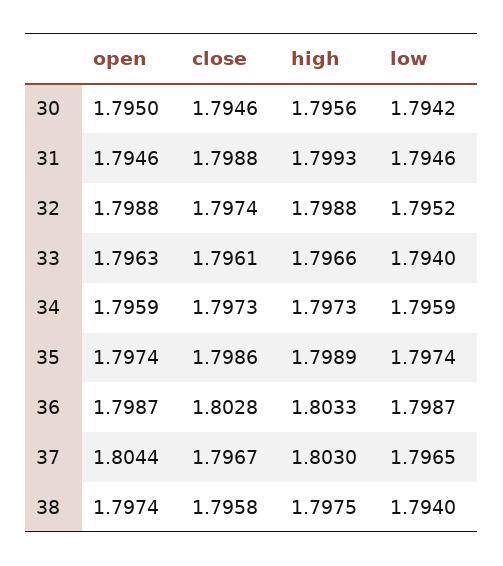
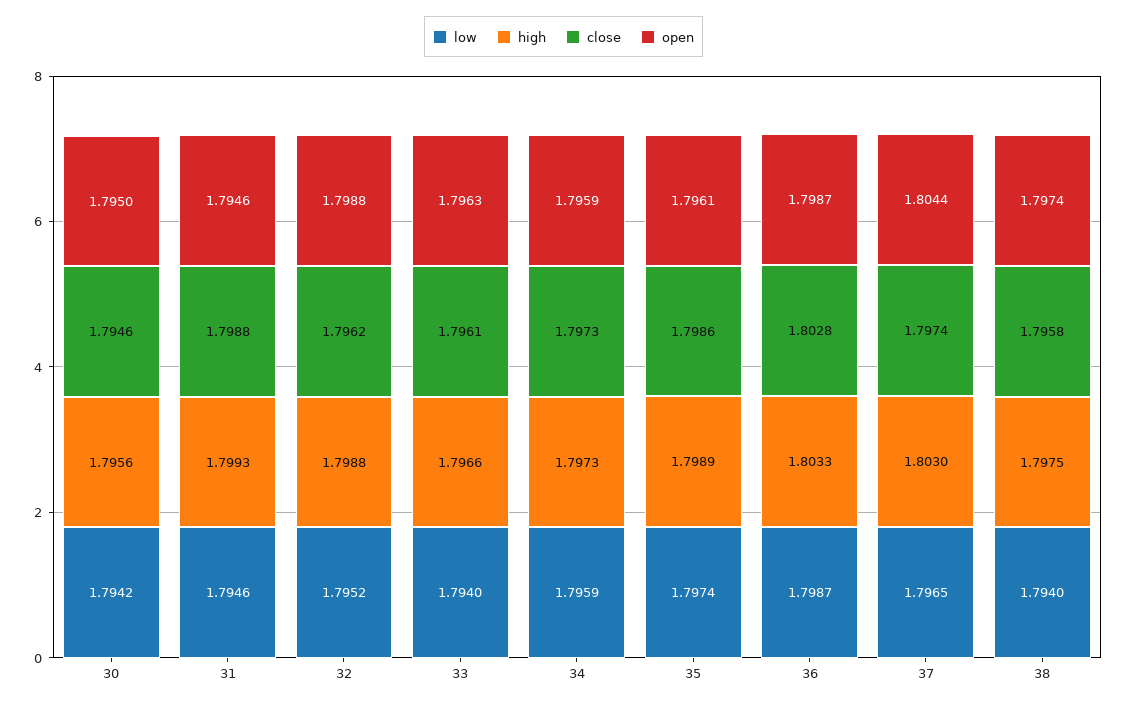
close, 32: 1.7974 -> 1.7962
open, 35: 1.7974 -> 1.7961
close, 37: 1.7967 -> 1.7974

